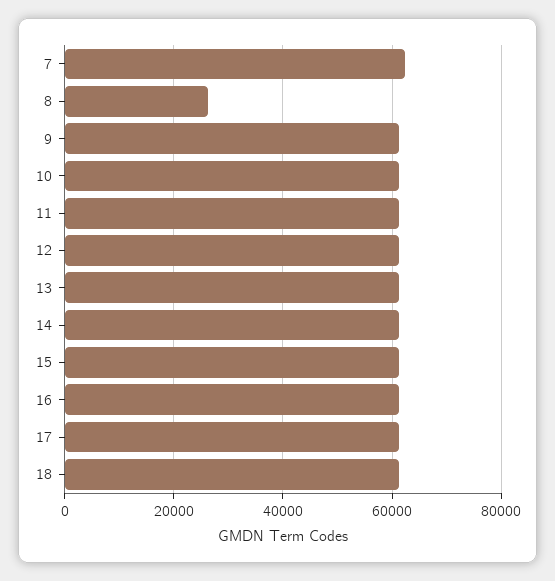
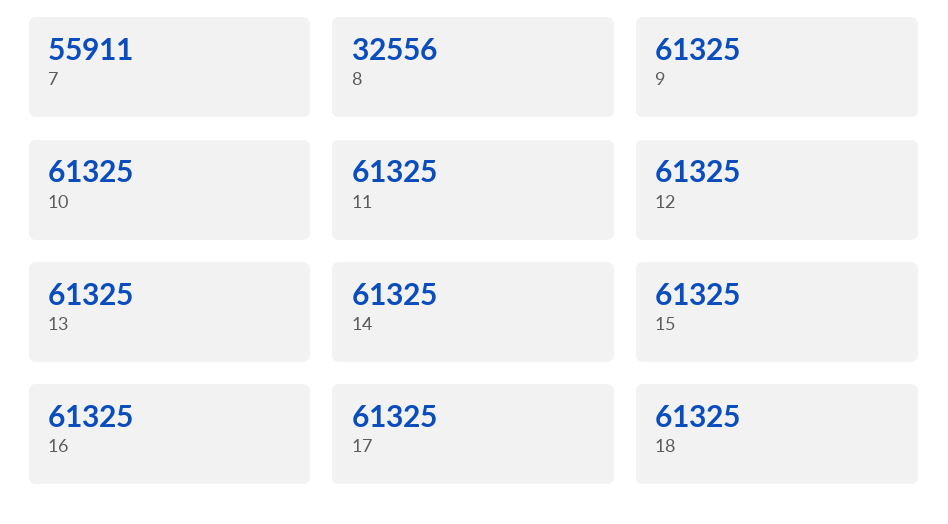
7: 62000 -> 55911
8: 26000 -> 32556

